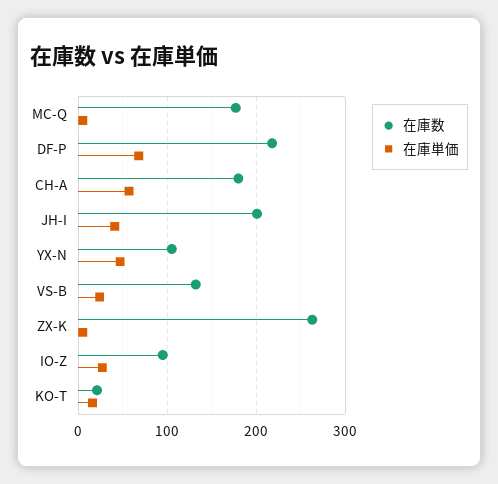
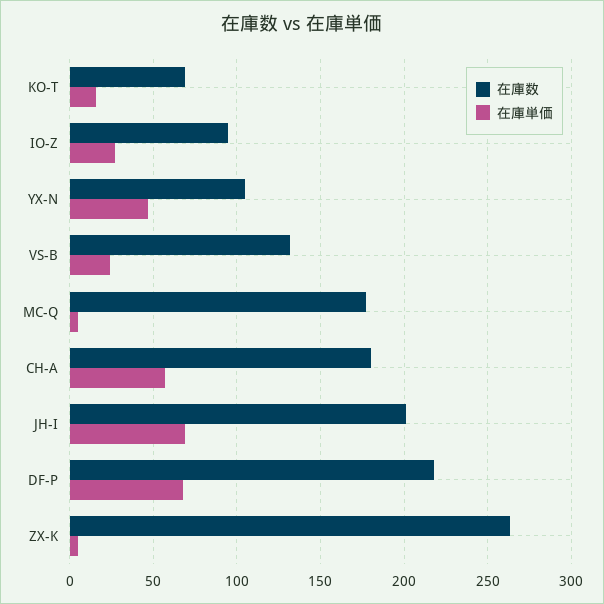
在庫単価, JH-I: 40 -> 70
在庫数, KO-T: 20 -> 70

